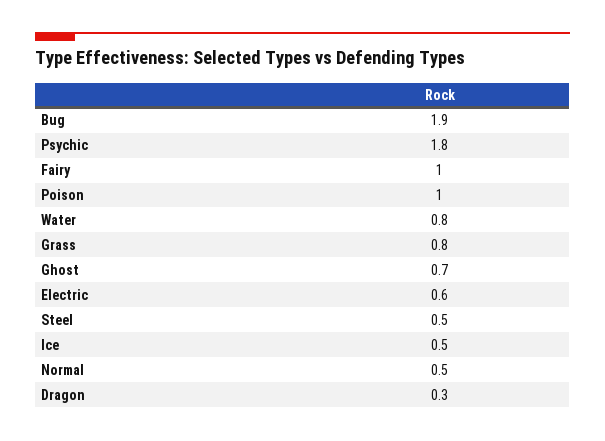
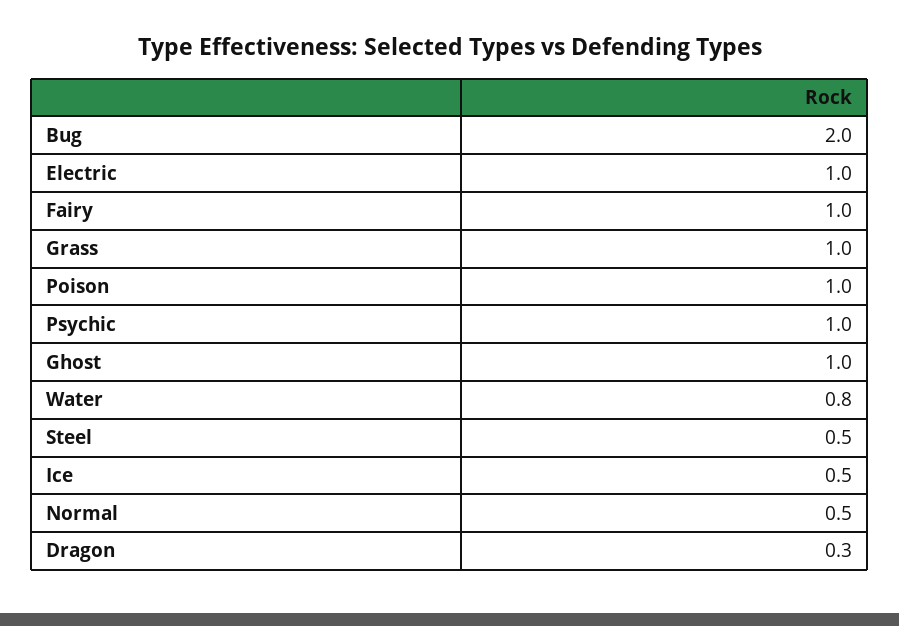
Bug: 1.9 -> 2
Psychic: 1.8 -> 1
Grass: 0.8 -> 1
Ghost: 0.7 -> 1
Electric: 0.6 -> 1

